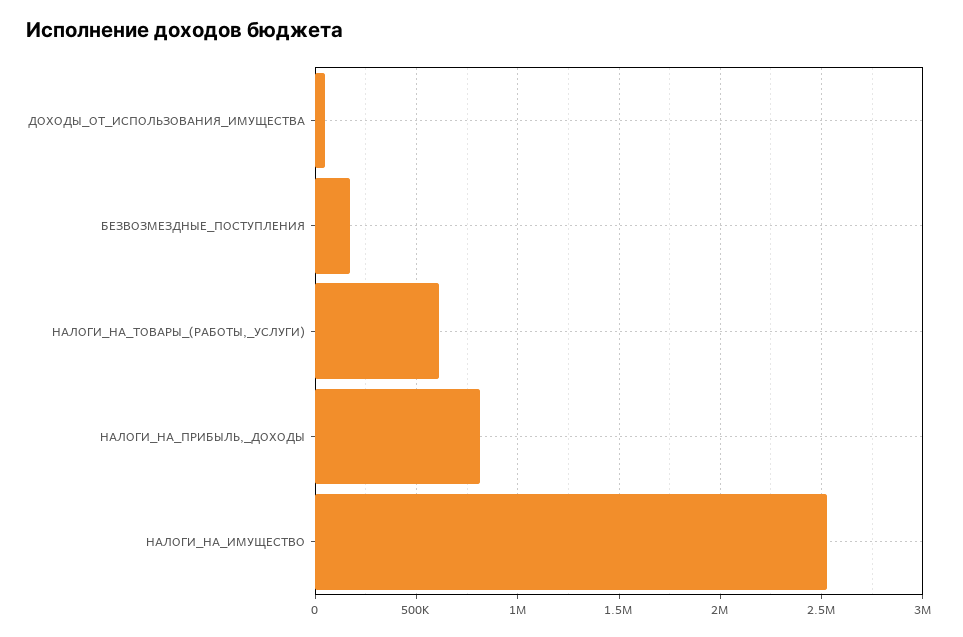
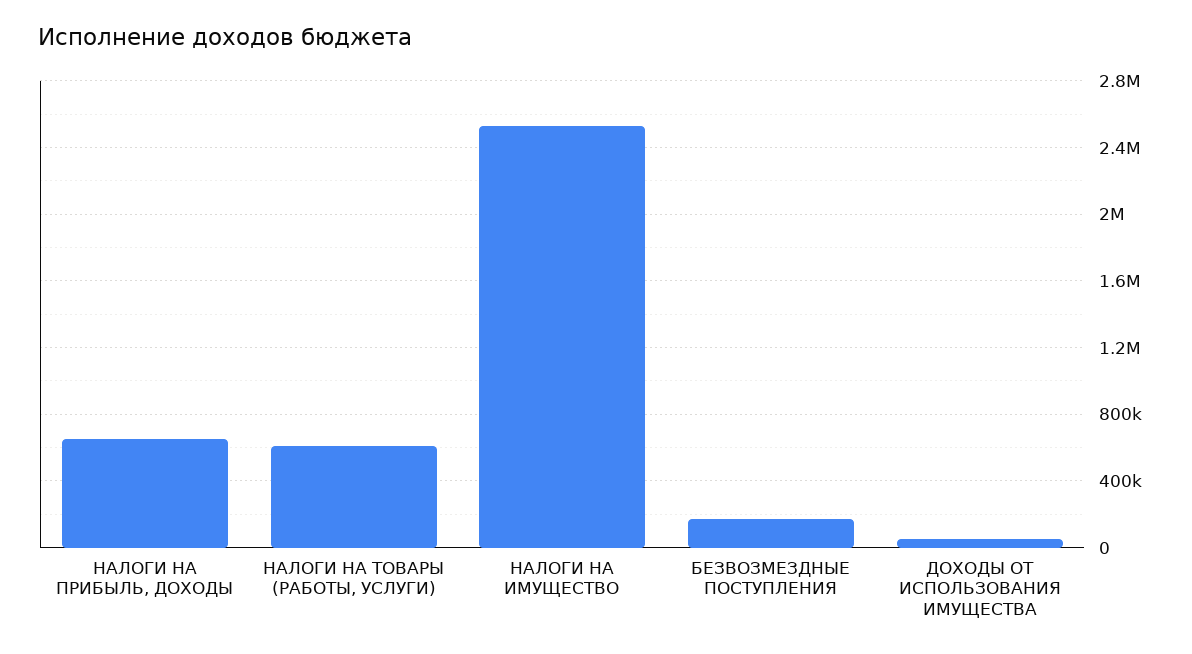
НАЛОГИ_НА_ПРИБЫЛЬ,_ДОХОДЫ: 800000 -> 650000

